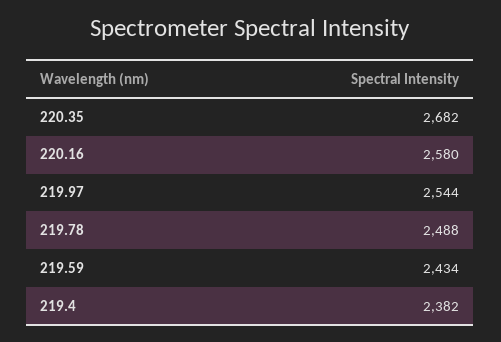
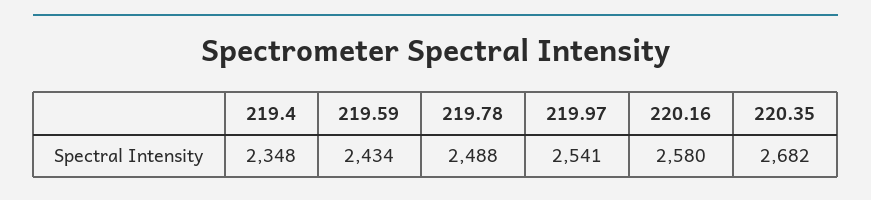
219.97: 2544 -> 2541
219.4: 2382 -> 2348

